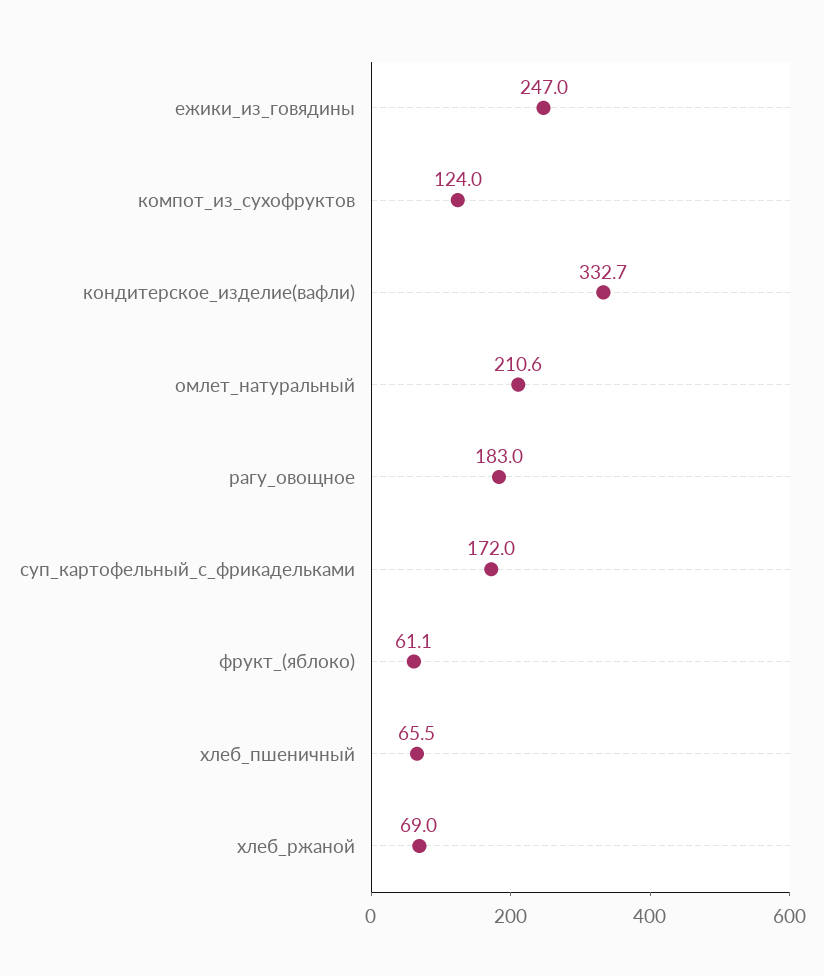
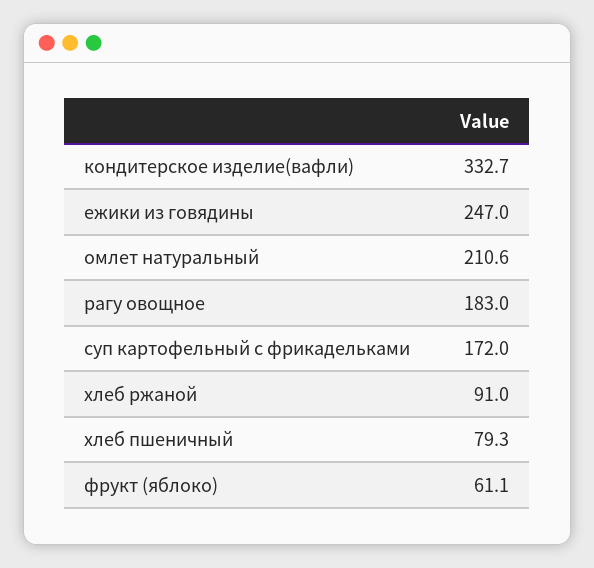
компот_из_сухофруктов: 124 -> none
хлеб_пшеничный: 65.5 -> 79.3
хлеб_ржаной: 69 -> 91

